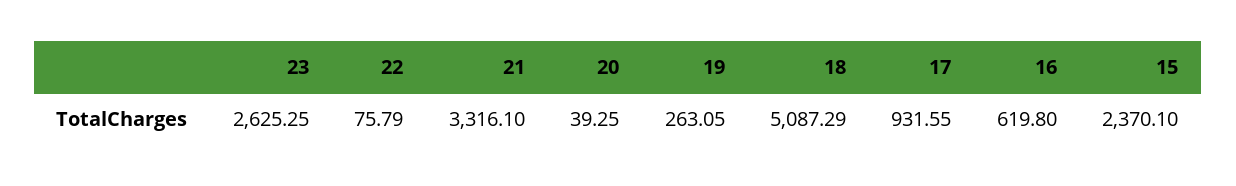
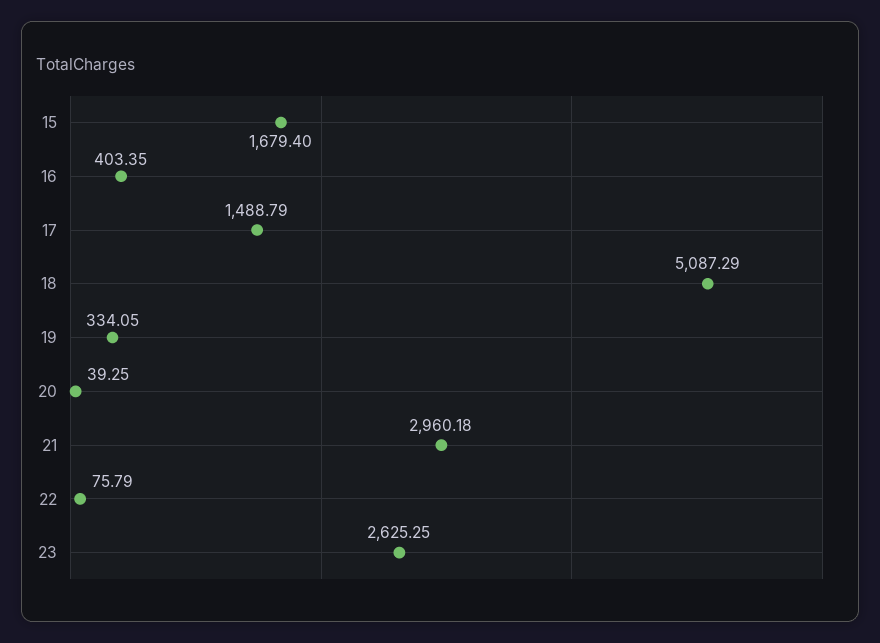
21: 3316.1 -> 2960.18
19: 263.05 -> 334.05
17: 931.55 -> 1488.79
16: 619.8 -> 403.35
15: 2370.1 -> 1679.4

